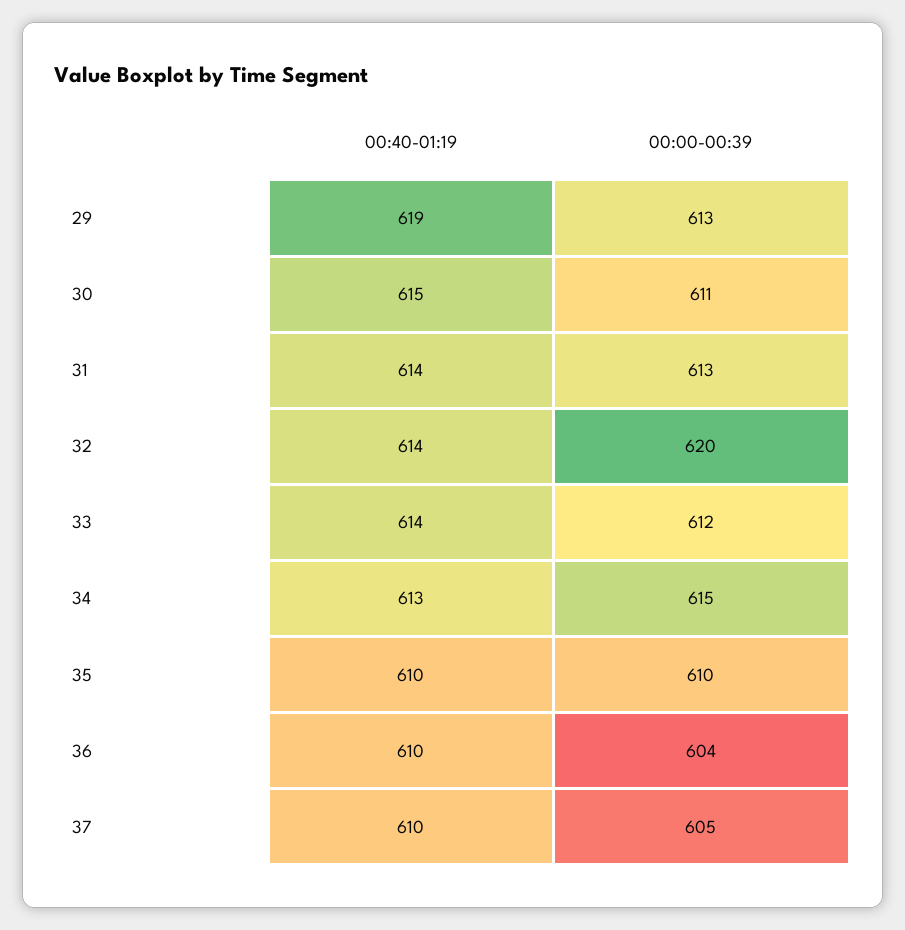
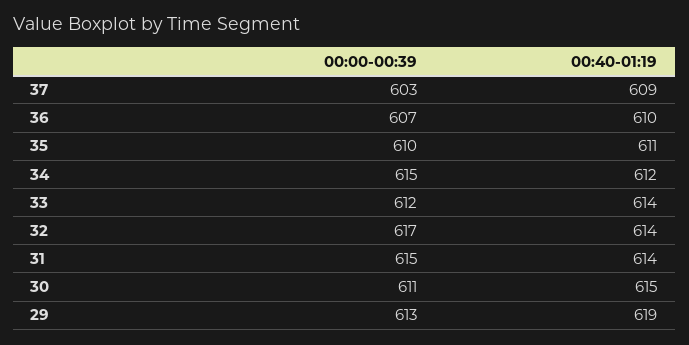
00:00-00:39, 31: 613 -> 615
00:00-00:39, 32: 620 -> 617
00:40-01:19, 34: 613 -> 612
00:40-01:19, 35: 610 -> 611
00:00-00:39, 36: 604 -> 607
00:40-01:19, 37: 610 -> 609
00:00-00:39, 37: 605 -> 603

